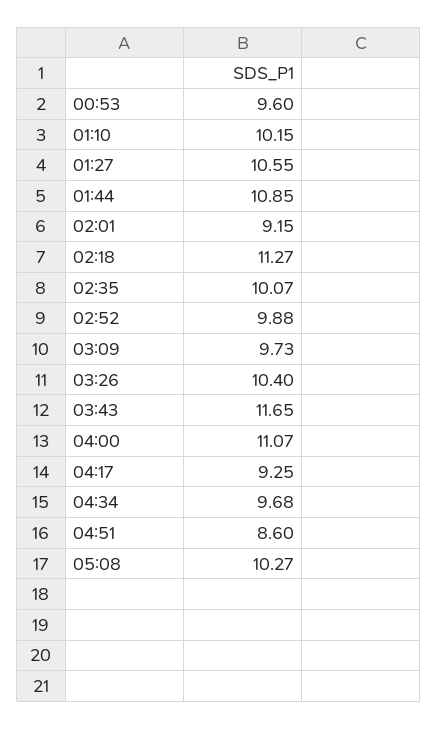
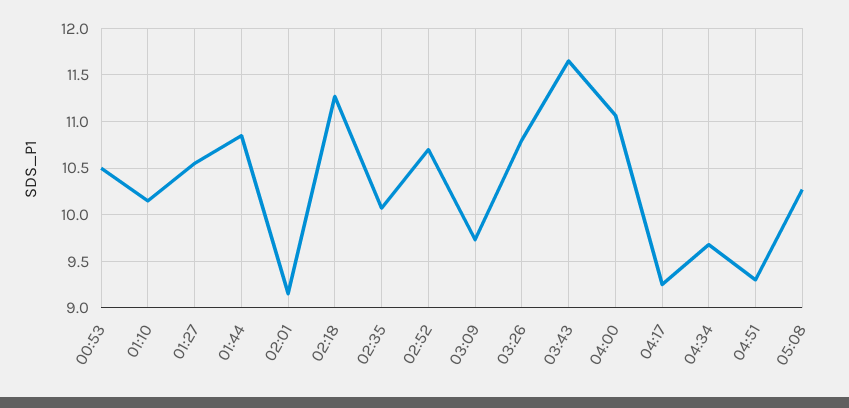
00:53: 9.6 -> 10.5
02:52: 9.88 -> 10.7
03:26: 10.4 -> 10.8
04:51: 8.6 -> 9.3

